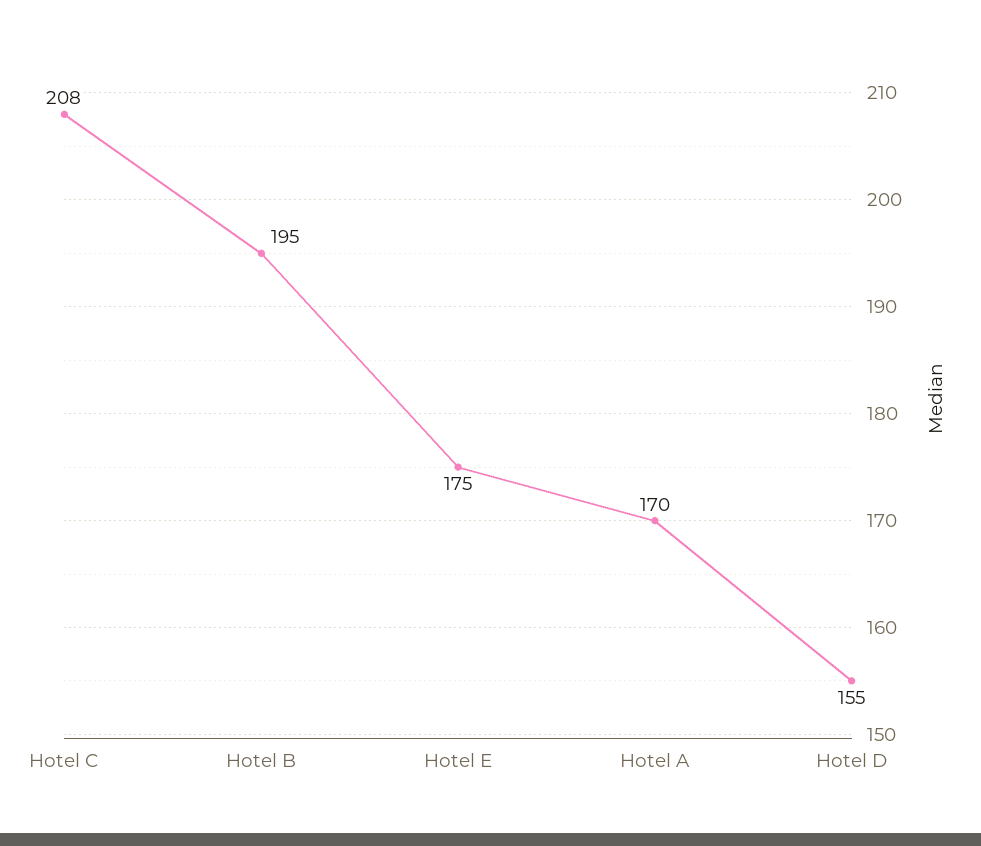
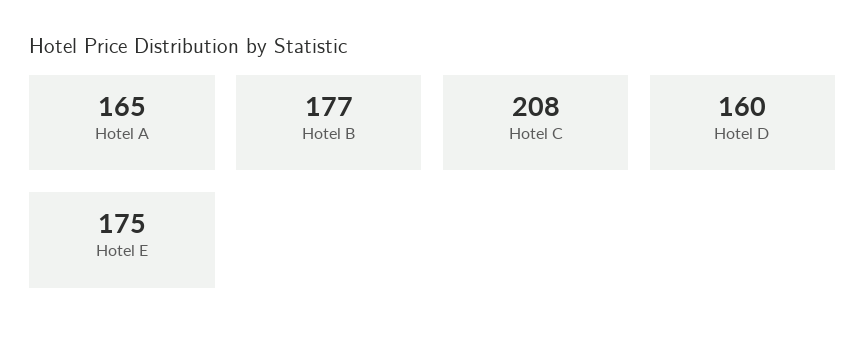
Hotel B: 195 -> 177
Hotel A: 170 -> 165
Hotel D: 155 -> 160

